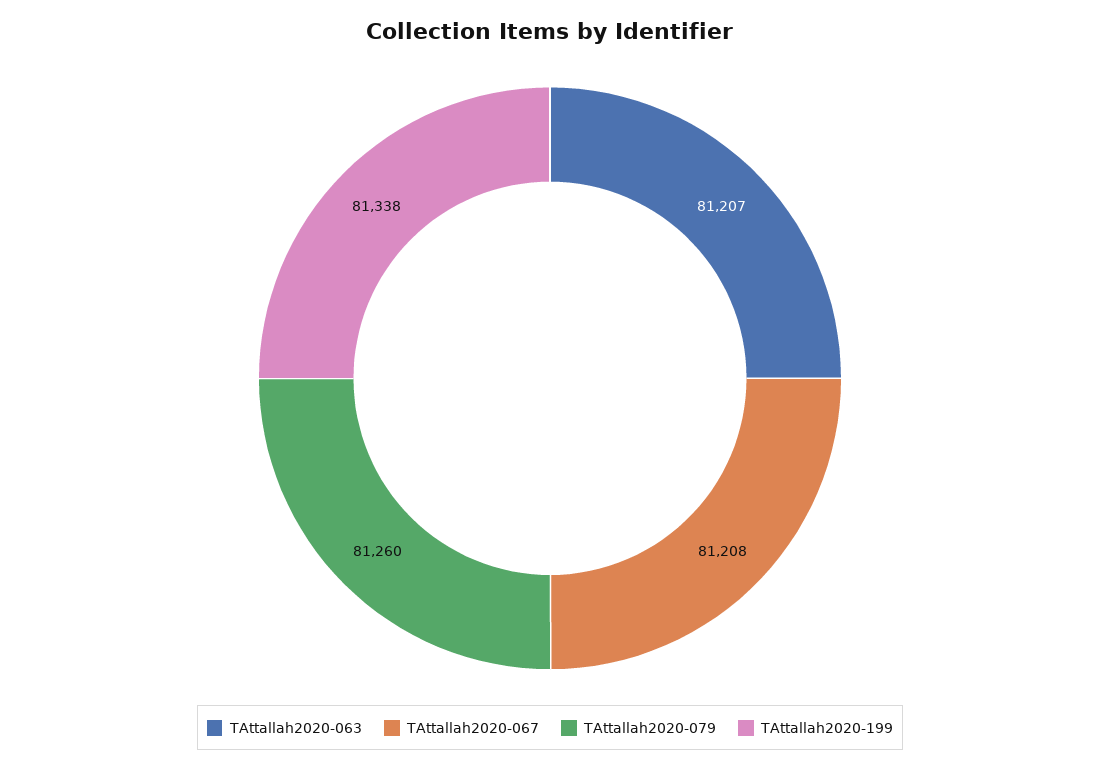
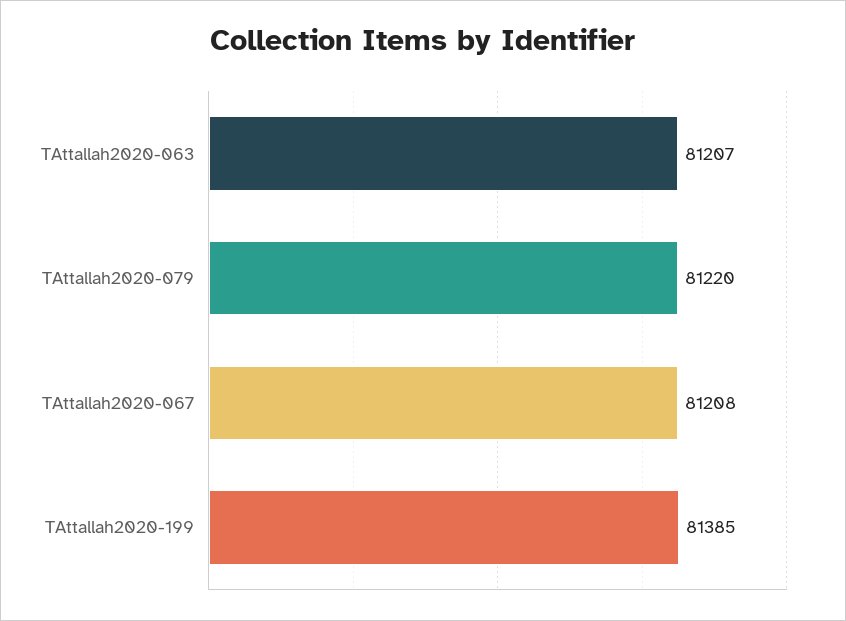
TAttallah2020-079: 81260 -> 81220
TAttallah2020-199: 81338 -> 81385

